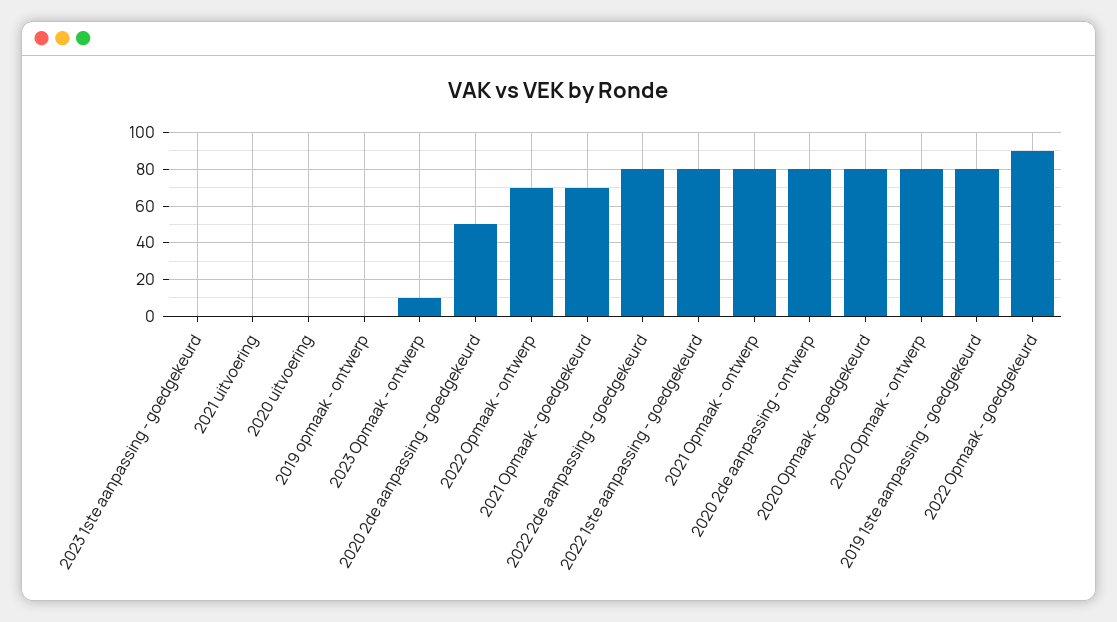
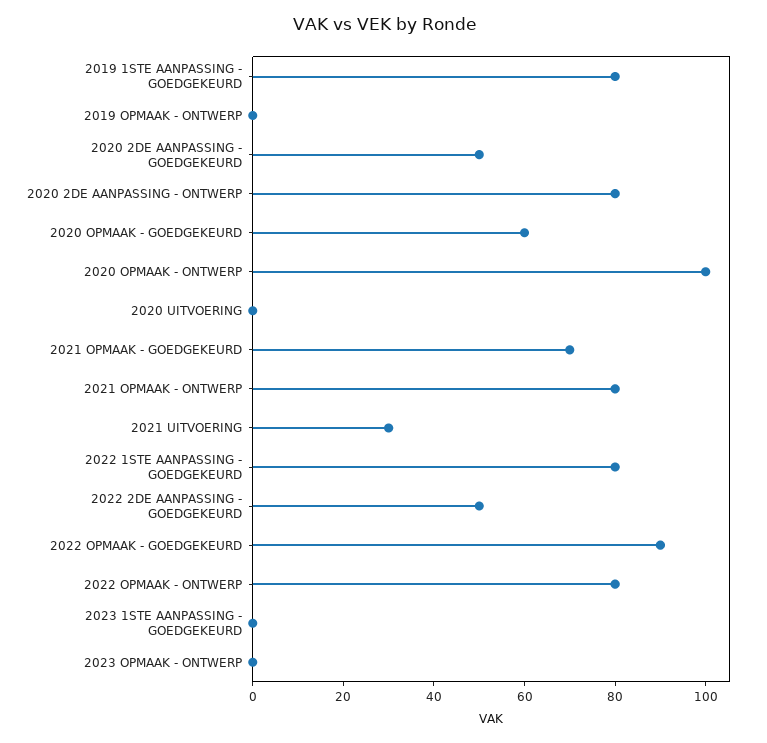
2021 uitvoering: 0 -> 30
2023 Opmaak - ontwerp: 10 -> 0
2022 Opmaak - ontwerp: 70 -> 80
2022 2de aanpassing - goedgekeurd: 80 -> 50
2020 Opmaak - goedgekeurd: 80 -> 60
2020 Opmaak - ontwerp: 80 -> 100

